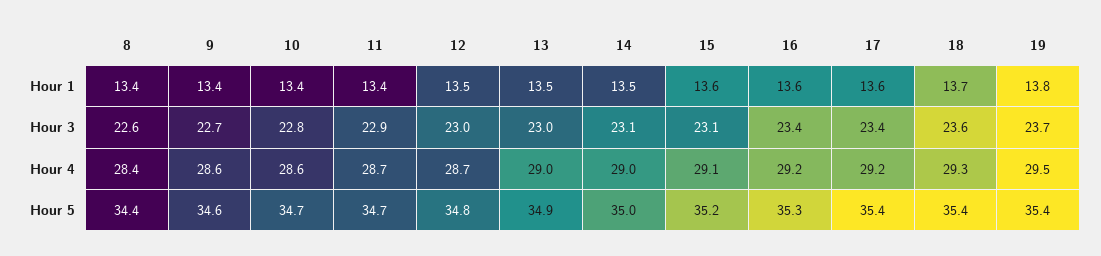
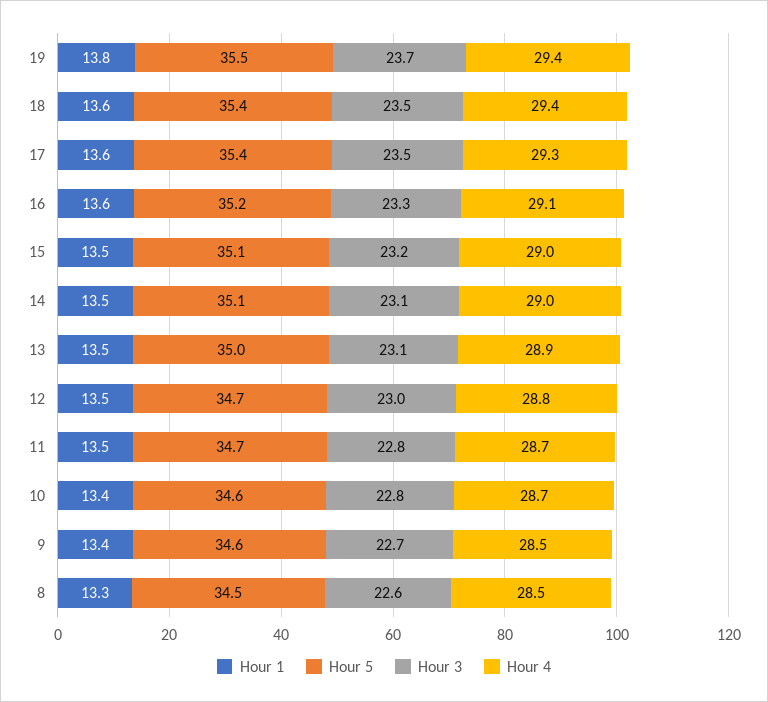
Hour 1, 8: 13.4 -> 13.3
Hour 1, 11: 13.4 -> 13.5
Hour 1, 15: 13.6 -> 13.5
Hour 1, 18: 13.7 -> 13.6
Hour 3, 11: 22.9 -> 22.8
Hour 3, 13: 23 -> 23.1
Hour 3, 15: 23.1 -> 23.2
Hour 3, 16: 23.4 -> 23.3
Hour 3, 17: 23.4 -> 23.5
Hour 3, 18: 23.6 -> 23.5
Hour 4, 8: 28.4 -> 28.5
Hour 4, 9: 28.6 -> 28.5
Hour 4, 10: 28.6 -> 28.7
Hour 4, 12: 28.7 -> 28.8
Hour 4, 13: 29 -> 28.9
Hour 4, 15: 29.1 -> 29
Hour 4, 16: 29.2 -> 29.1
Hour 4, 17: 29.2 -> 29.3
Hour 4, 18: 29.3 -> 29.4
Hour 4, 19: 29.5 -> 29.4
Hour 5, 8: 34.4 -> 34.5
Hour 5, 10: 34.7 -> 34.6
Hour 5, 12: 34.8 -> 34.7
Hour 5, 13: 34.9 -> 35
Hour 5, 14: 35 -> 35.1
Hour 5, 15: 35.2 -> 35.1
Hour 5, 16: 35.3 -> 35.2
Hour 5, 19: 35.4 -> 35.5

